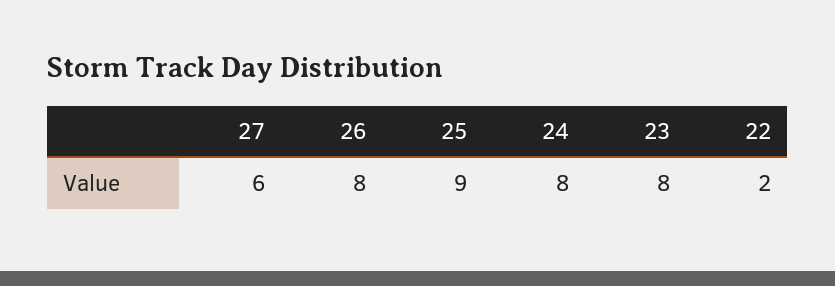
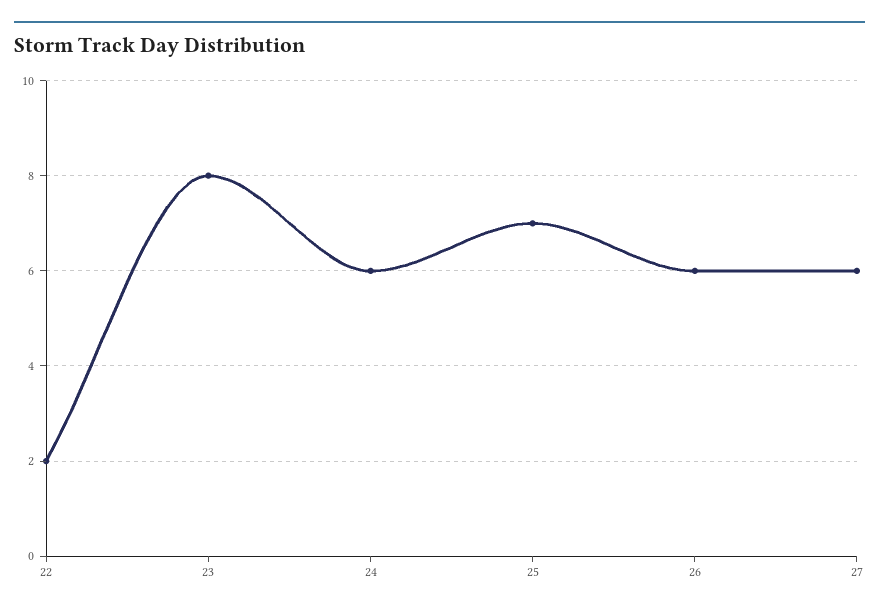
26: 8 -> 6
25: 9 -> 7
24: 8 -> 6

